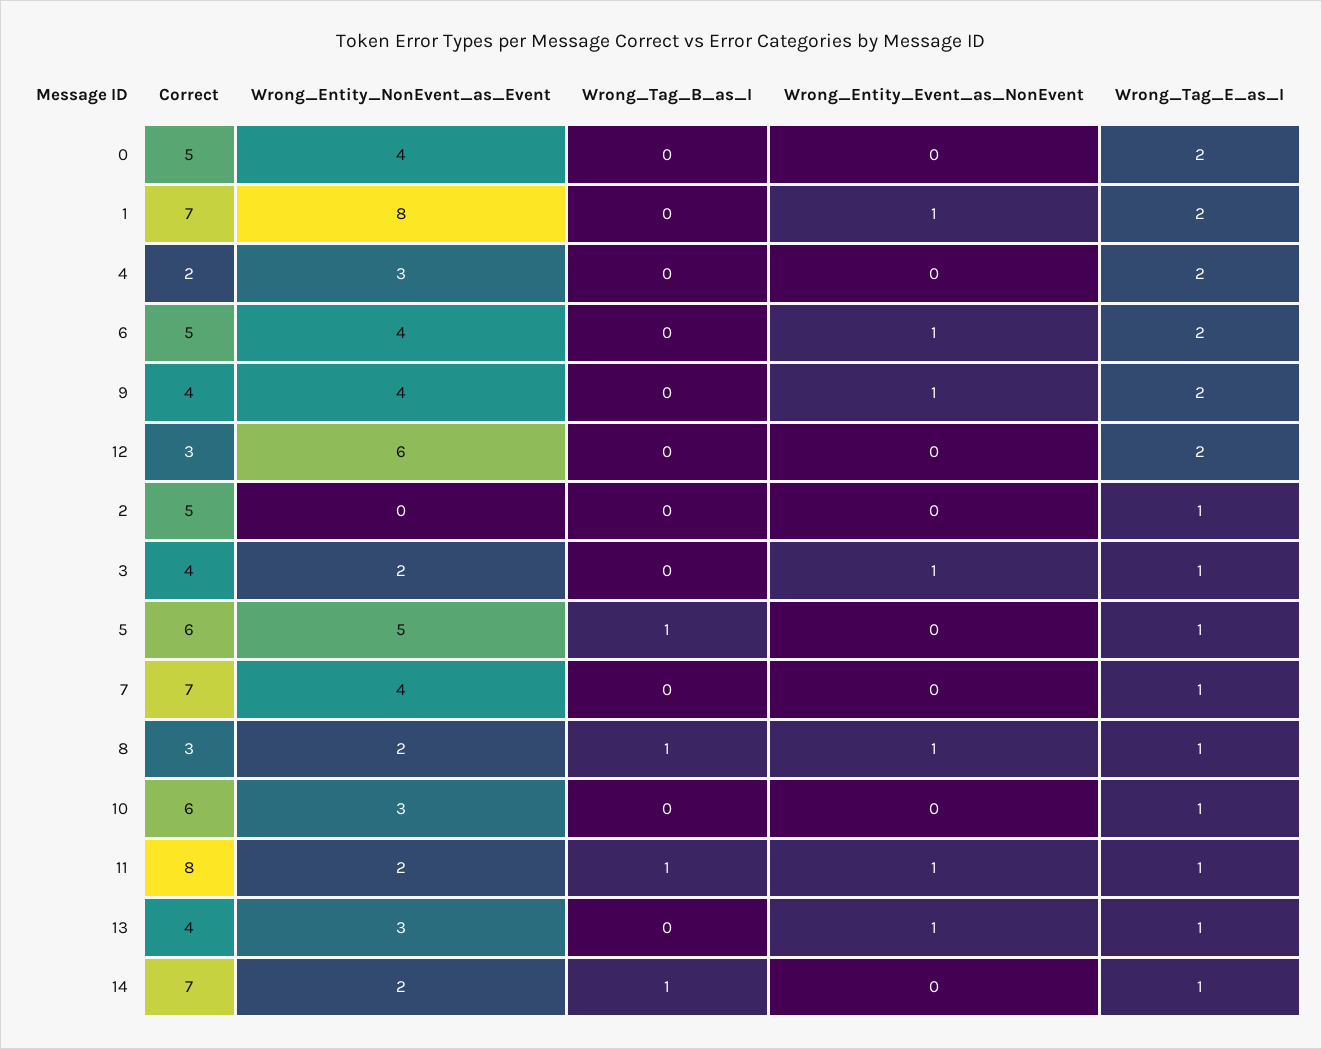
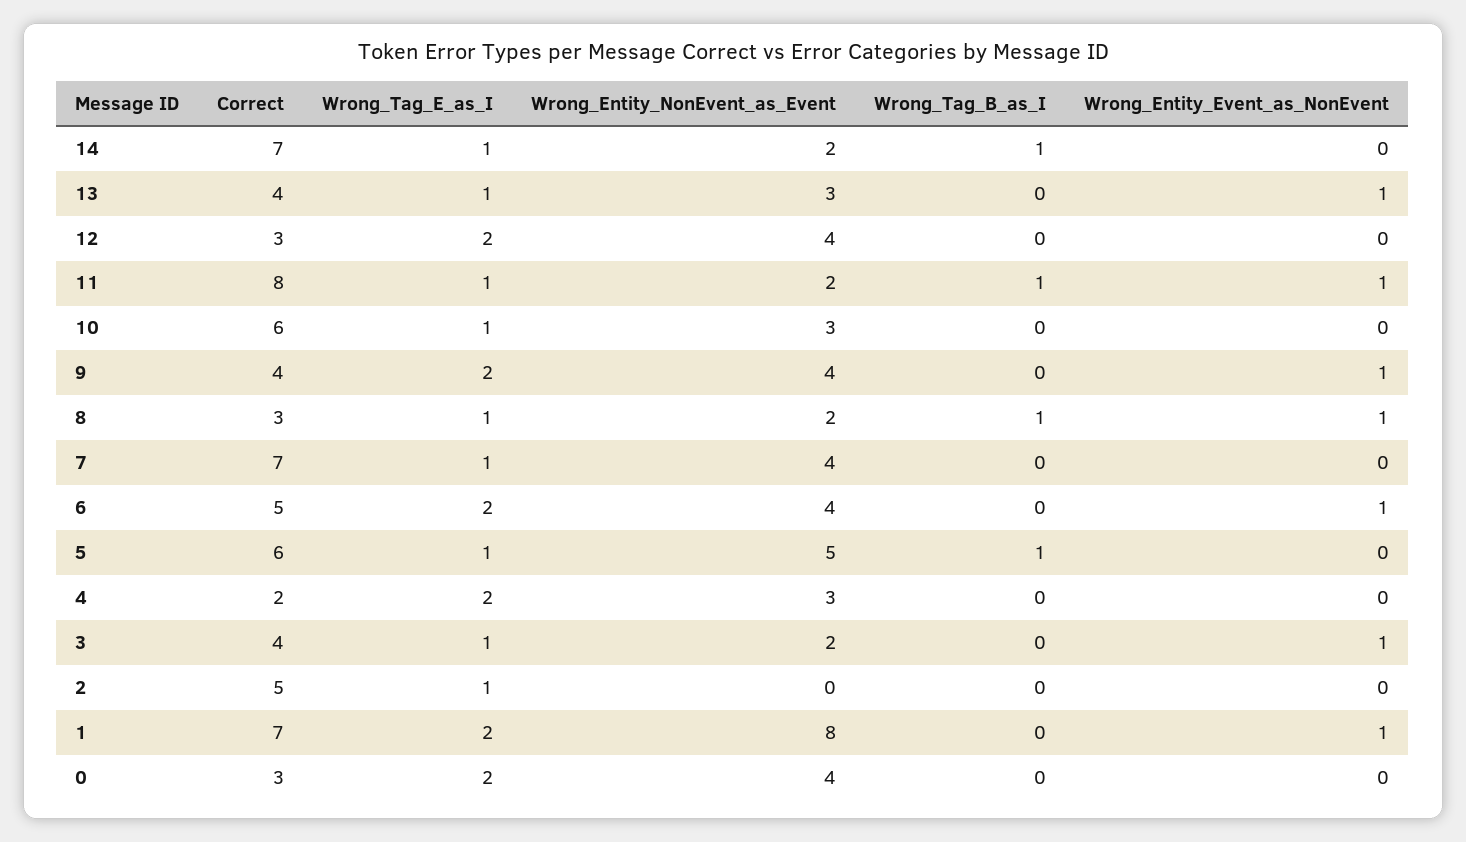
Correct, 0: 5 -> 3
Wrong_Entity_NonEvent_as_Event, 12: 6 -> 4

